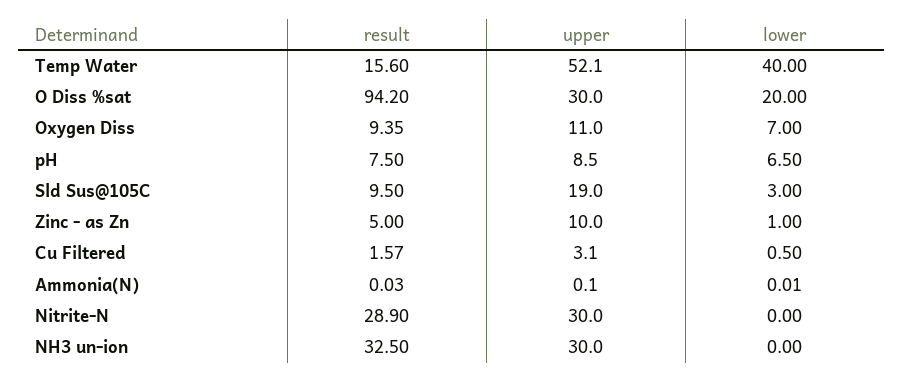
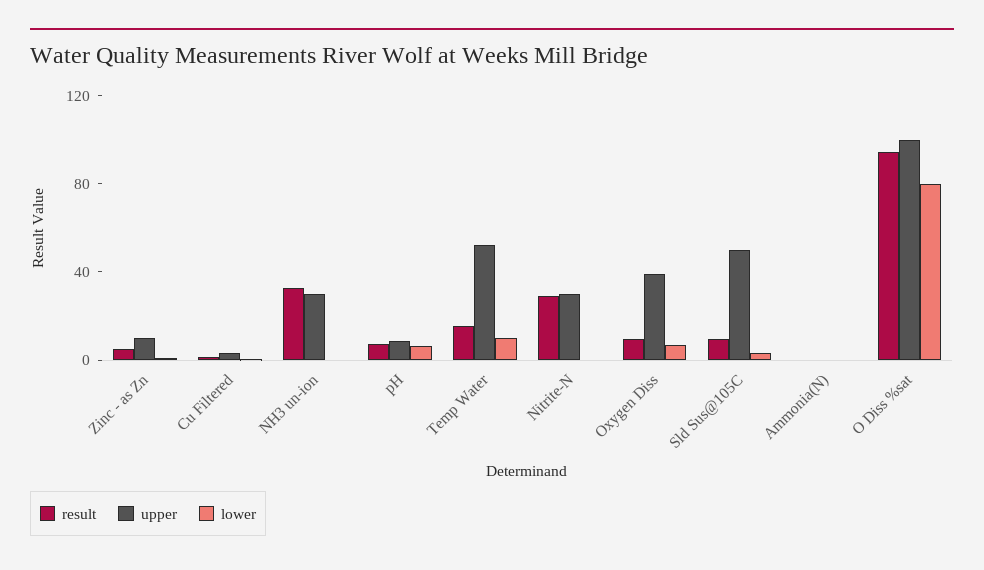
lower, Temp Water: 40 -> 10
upper, O Diss %sat: 30 -> 100
lower, O Diss %sat: 20 -> 80
upper, Oxygen Diss: 11 -> 40
upper, Sld Sus@105C: 19 -> 50

